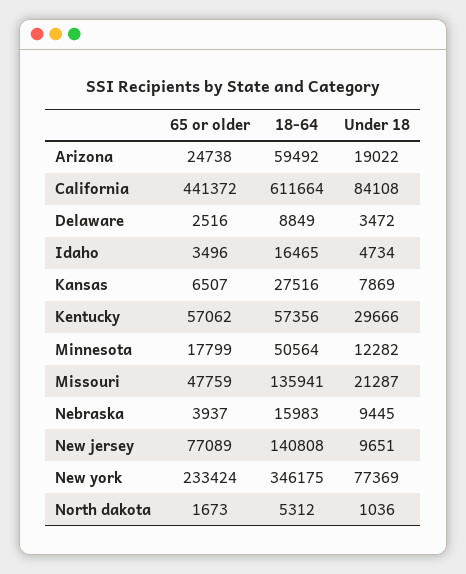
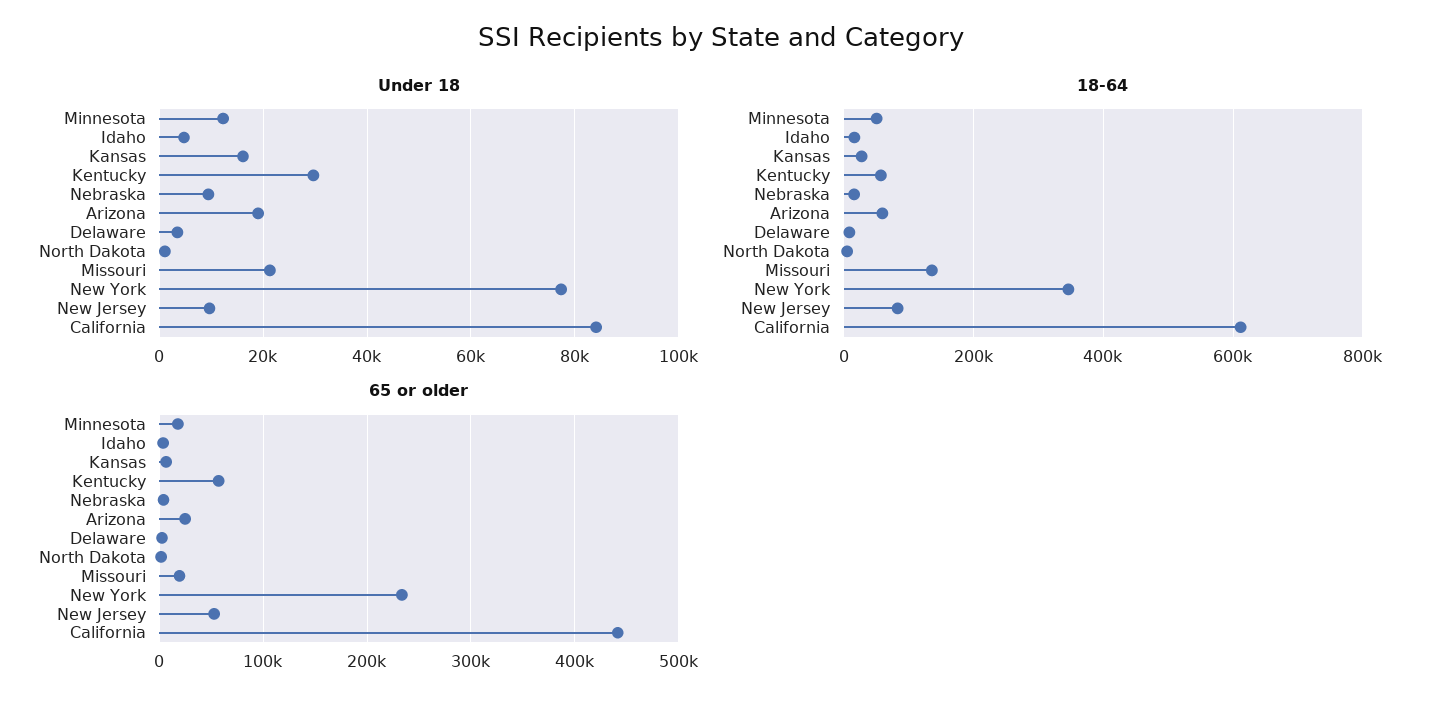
Under 18, Kansas: 7869 -> 16000
65 or older, Missouri: 47759 -> 20000
65 or older, New jersey: 77089 -> 50000
18-64, New jersey: 140808 -> 80000

